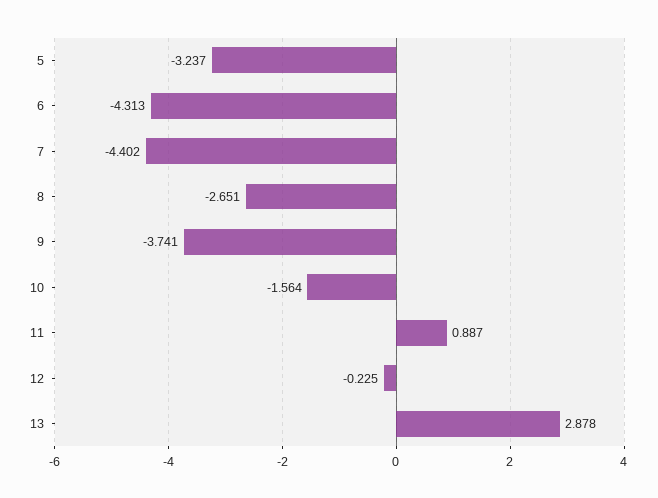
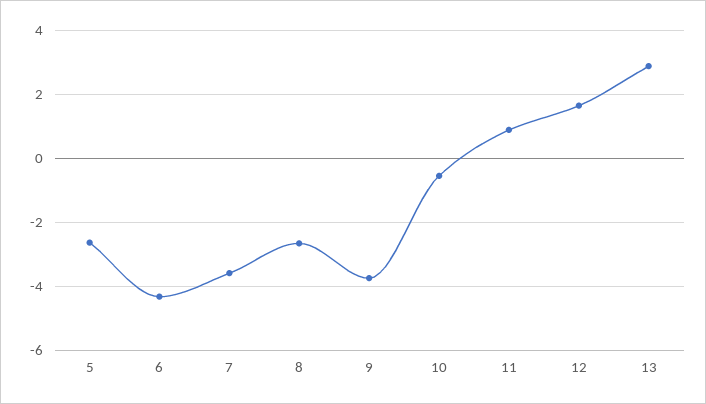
5: -3.237 -> -2.6
7: -4.402 -> -3.6
10: -1.564 -> -0.6
12: -0.225 -> 1.6

